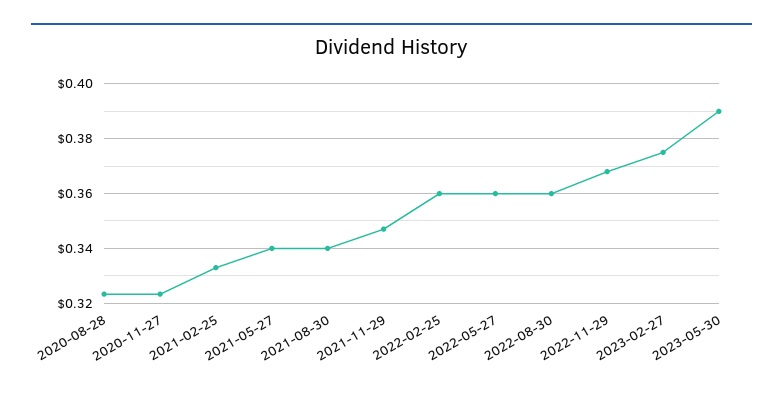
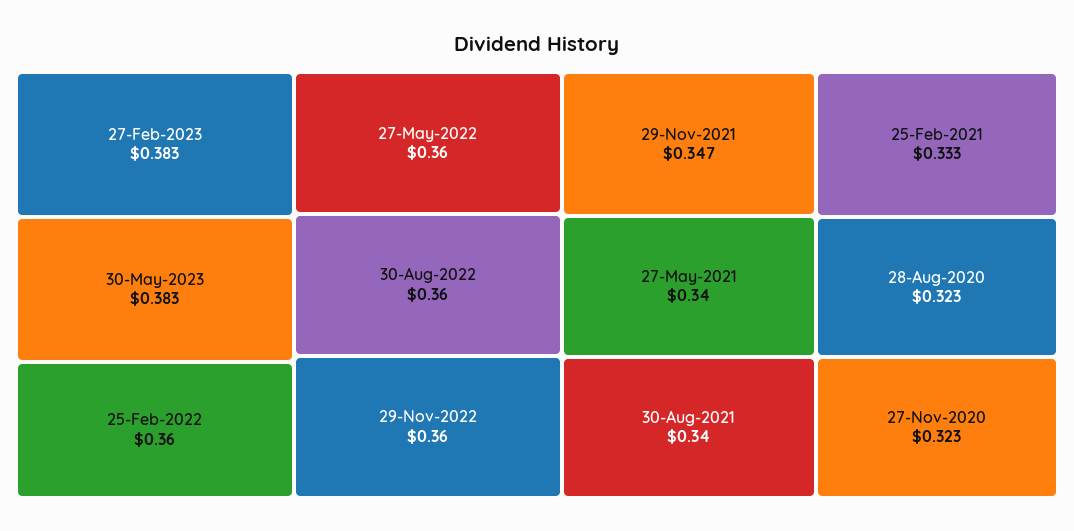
2022-11-29: 0.3675 -> 0.36
2023-02-27: 0.375 -> 0.383
2023-05-30: 0.39 -> 0.383

